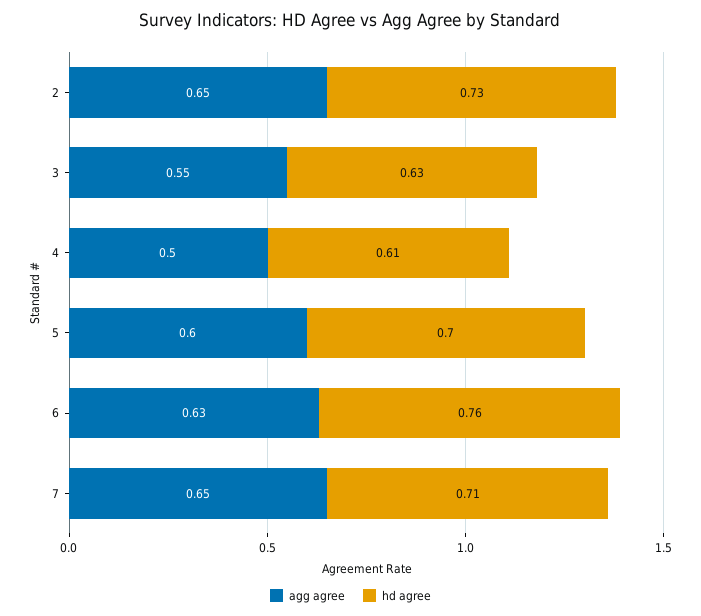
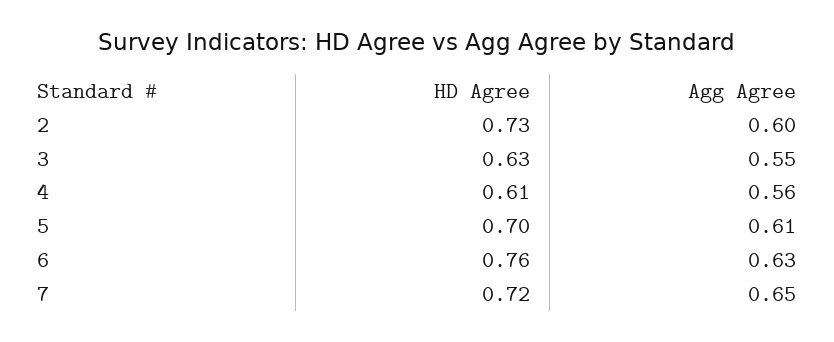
agg agree, 2: 0.65 -> 0.6
agg agree, 4: 0.5 -> 0.56
agg agree, 5: 0.6 -> 0.61
hd agree, 7: 0.71 -> 0.72

